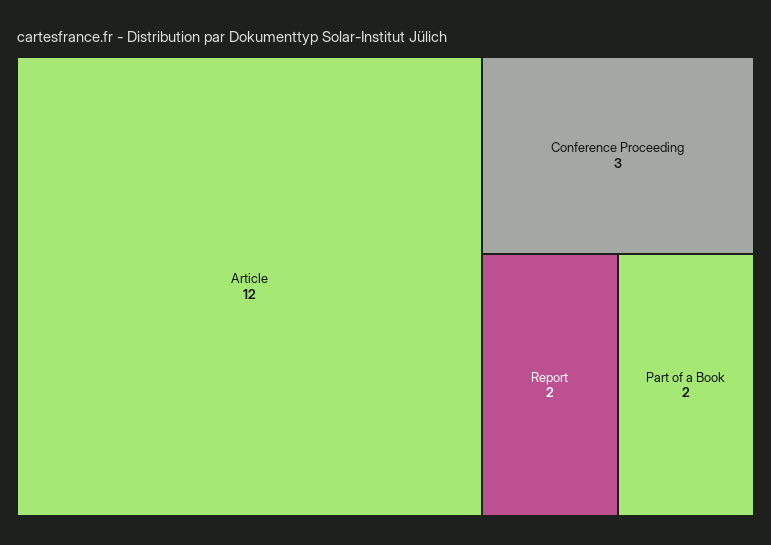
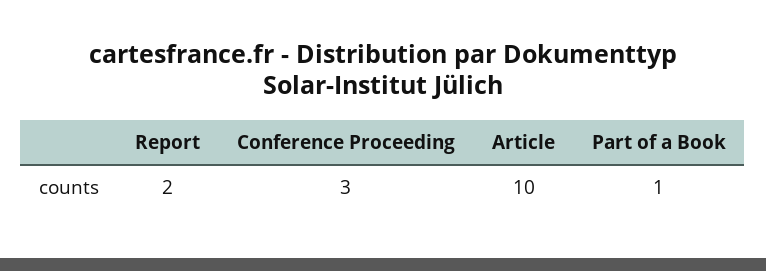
Article: 12 -> 10
Part of a Book: 2 -> 1

